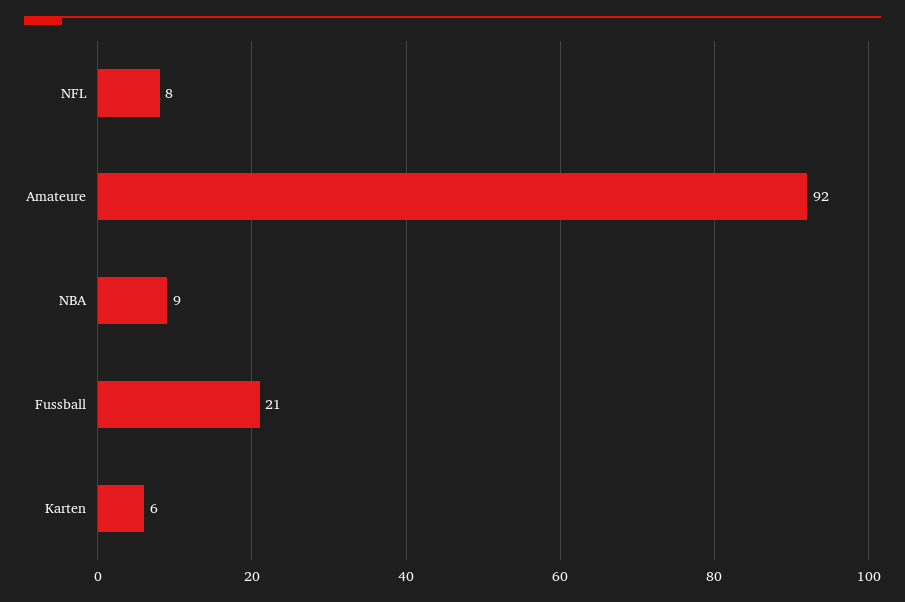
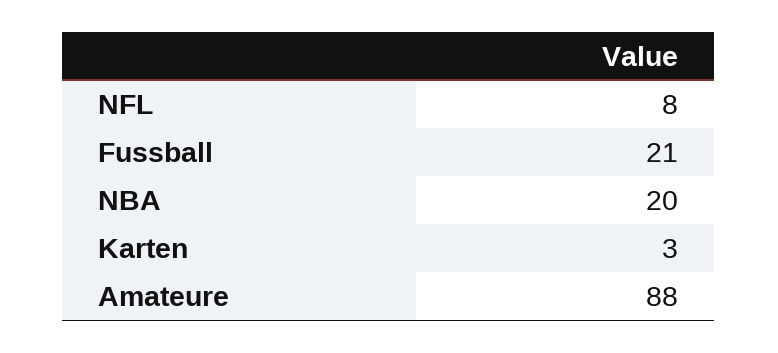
Amateure: 92 -> 88
NBA: 9 -> 20
Karten: 6 -> 3

